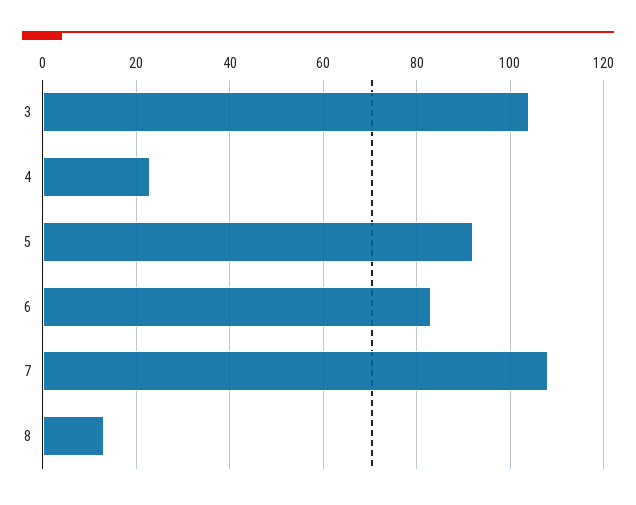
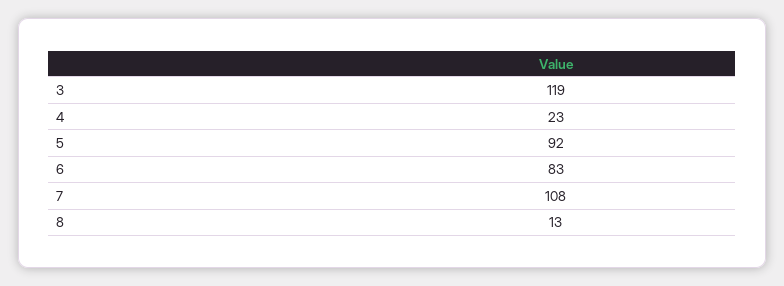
3: 105 -> 119

